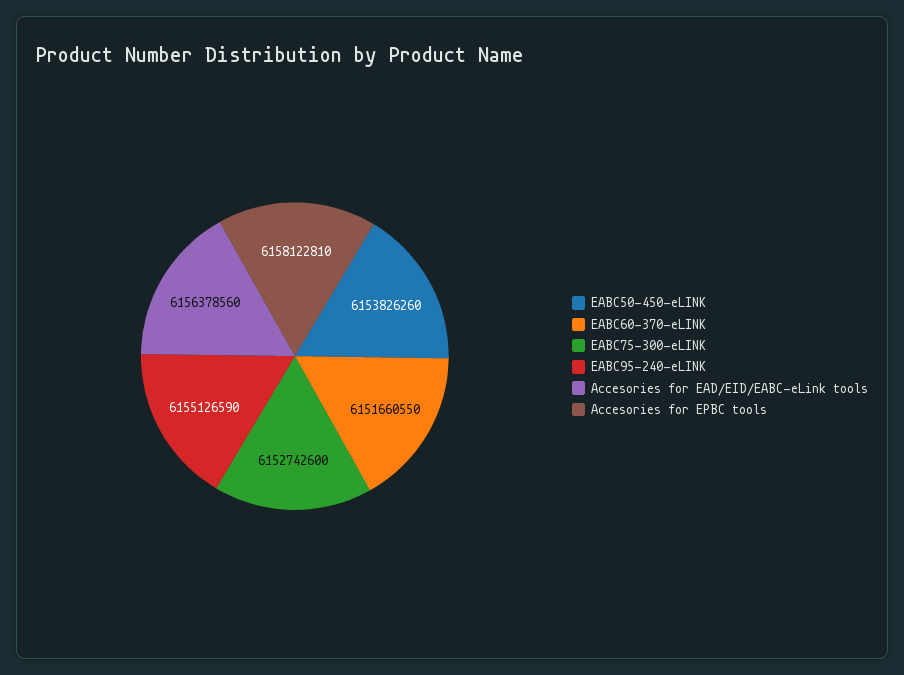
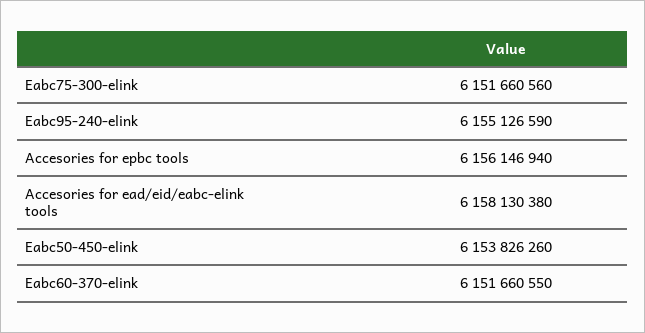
EABC75-300-eLINK: 6152742600 -> 6151660560
Accesories for EAD/EID/EABC-eLink tools: 6156378560 -> 6158130380
Accesories for EPBC tools: 6158122810 -> 6156146940

